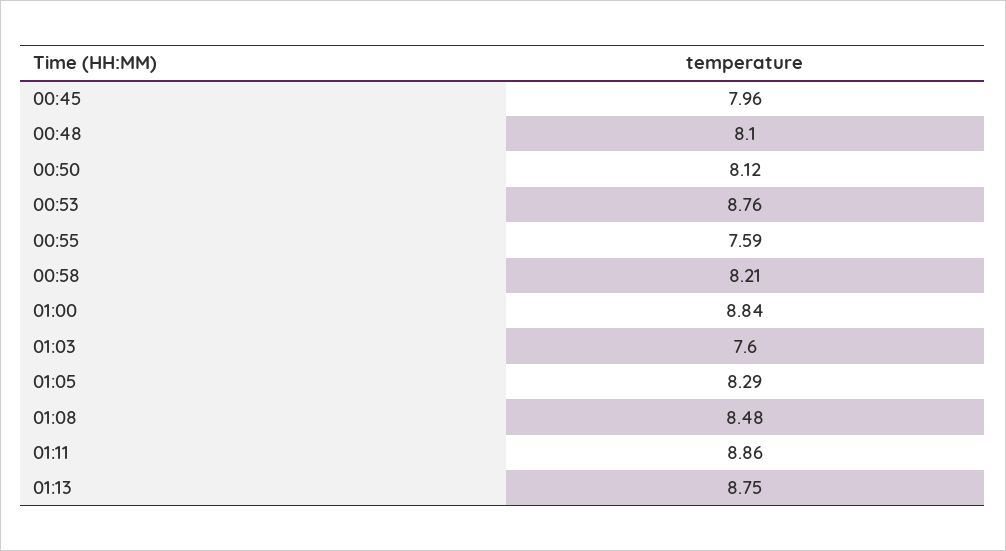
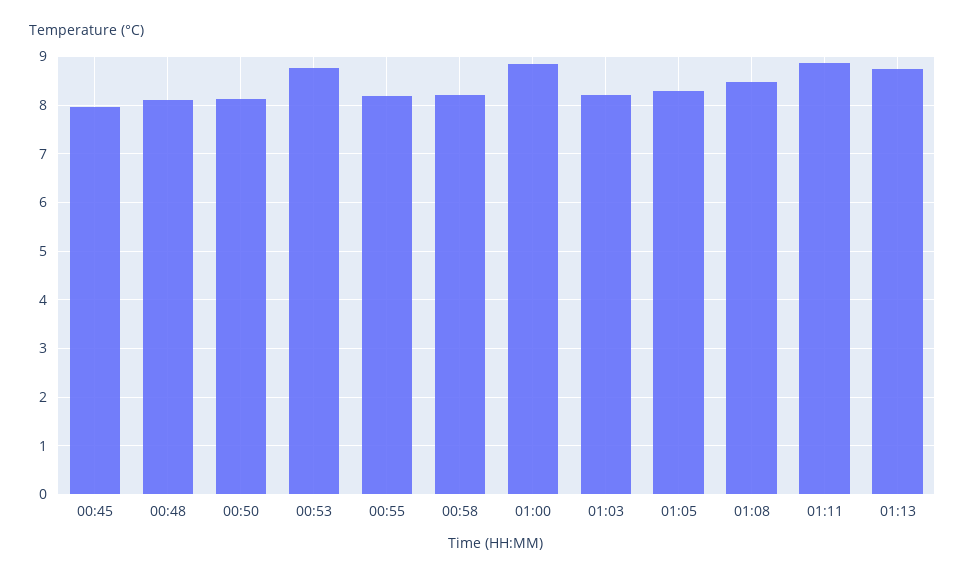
00:55: 7.59 -> 8.2
01:03: 7.6 -> 8.2

